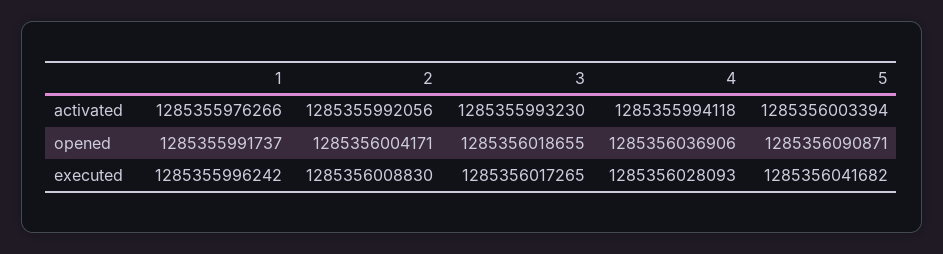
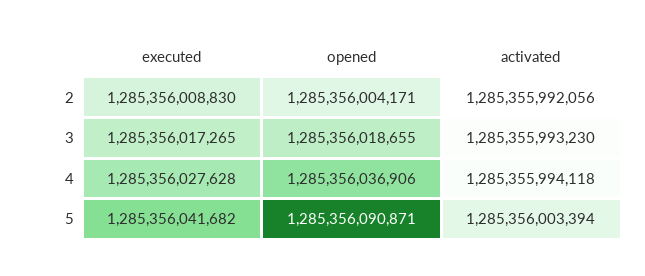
1, activated: 1285355976266 -> none
1, opened: 1285355991737 -> none
1, executed: 1285355996242 -> none
4, executed: 1285356028093 -> 1285356027628

